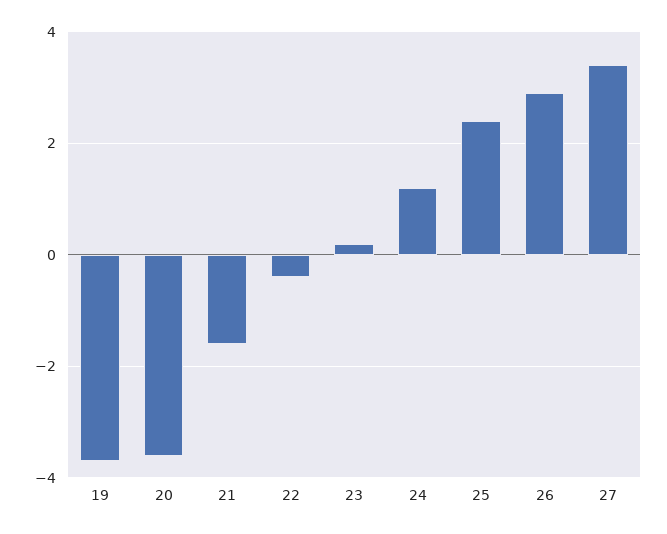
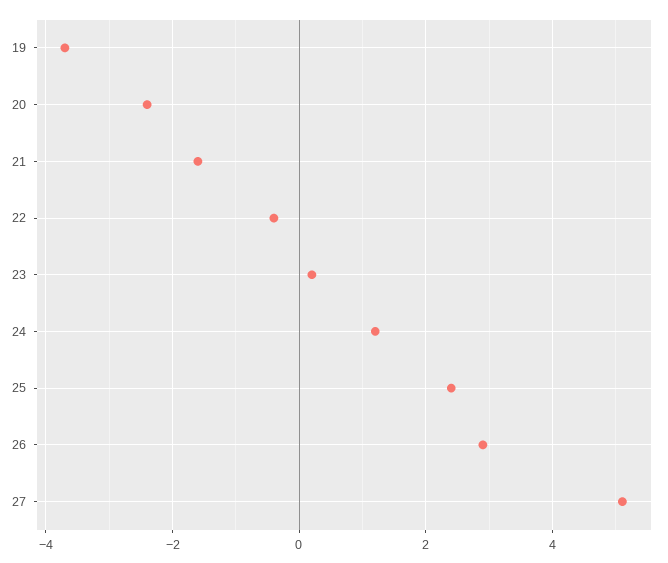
20: -3.5 -> -2.5
27: 3.5 -> 5

